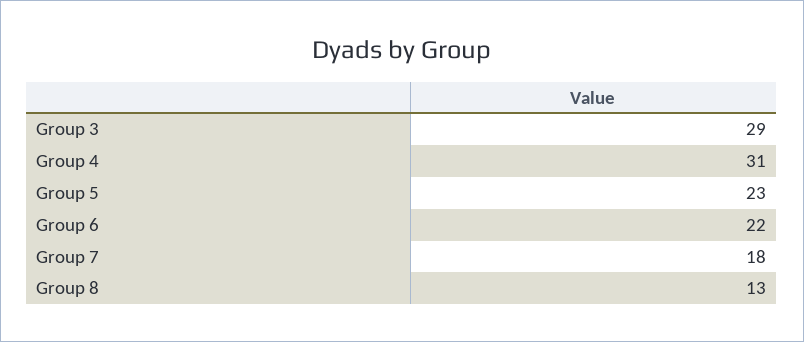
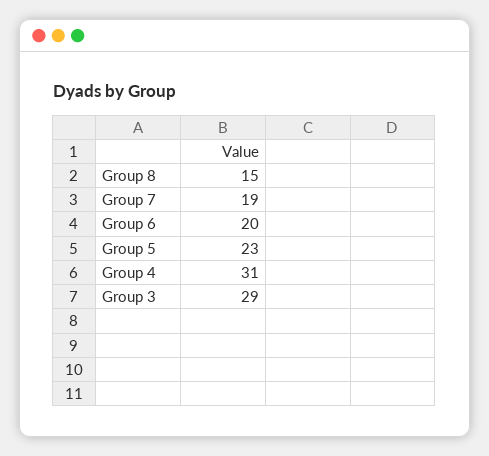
Group 6: 22 -> 20
Group 7: 18 -> 19
Group 8: 13 -> 15

